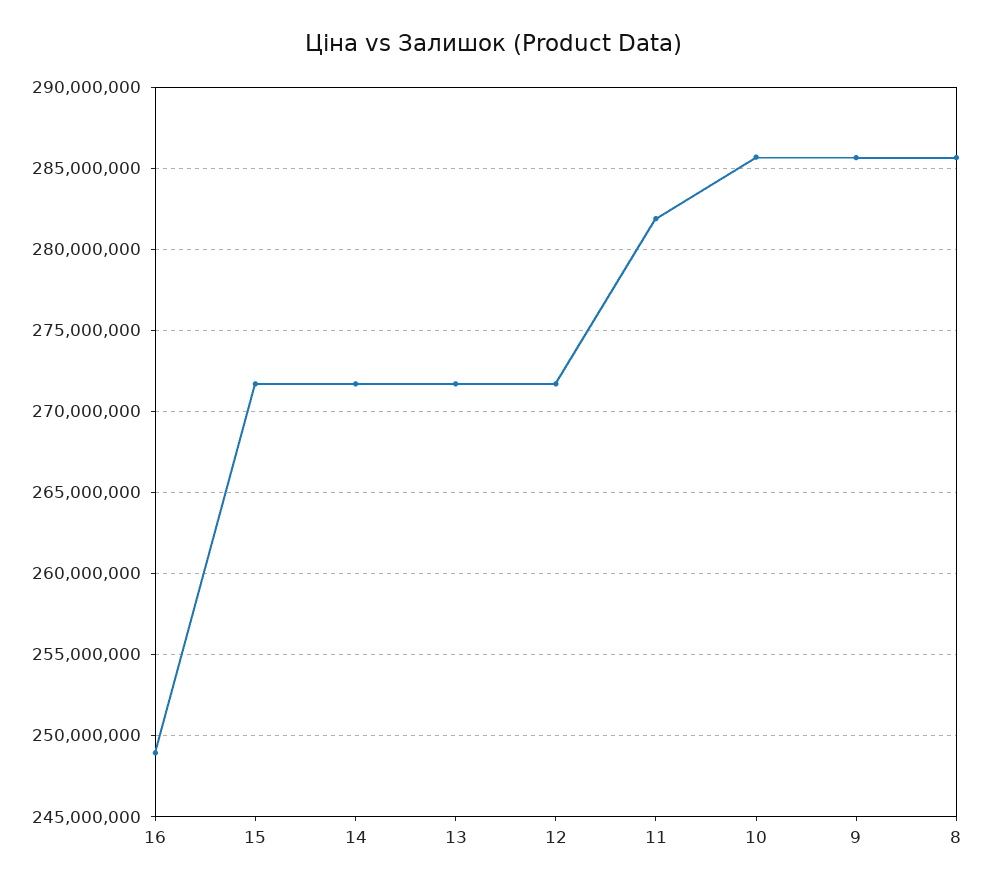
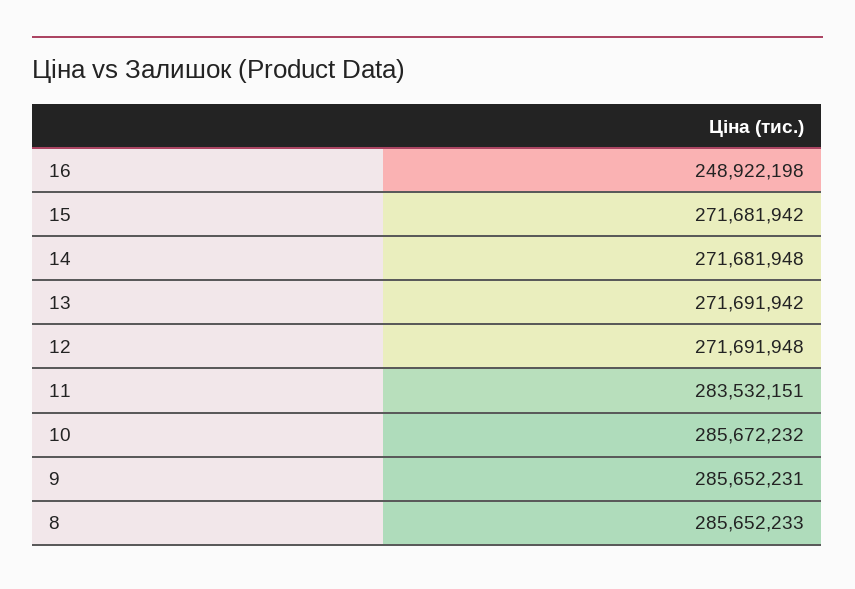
11: 282000000 -> 283532151

